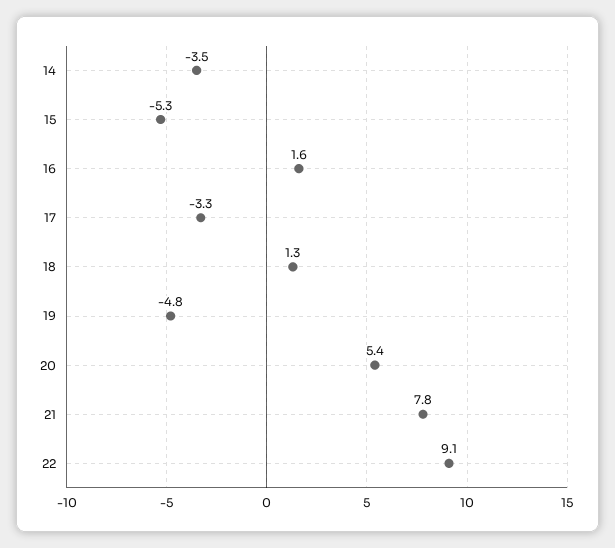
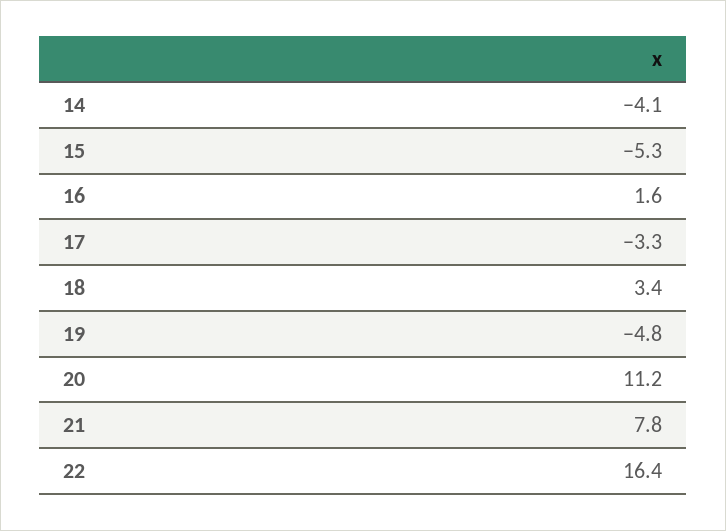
14: -3.5 -> -4.1
18: 1.3 -> 3.4
20: 5.4 -> 11.2
22: 9.1 -> 16.4

